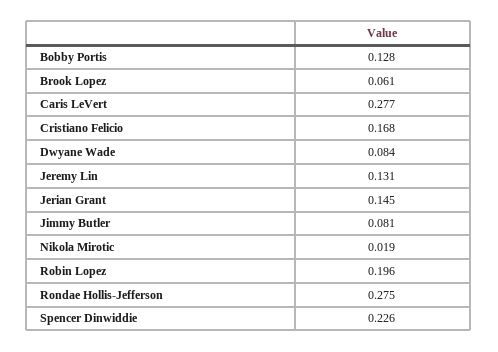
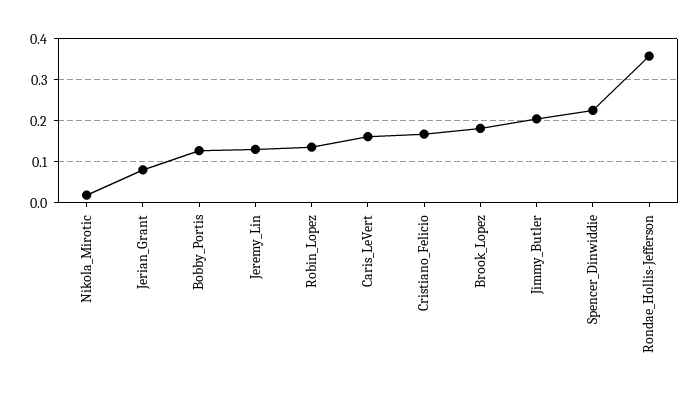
Brook Lopez: 0.061 -> 0.18
Caris LeVert: 0.277 -> 0.16
Dwyane Wade: 0.084 -> none
Jerian Grant: 0.145 -> 0.08
Jimmy Butler: 0.081 -> 0.2
Robin Lopez: 0.196 -> 0.14
Rondae Hollis-Jefferson: 0.275 -> 0.36

